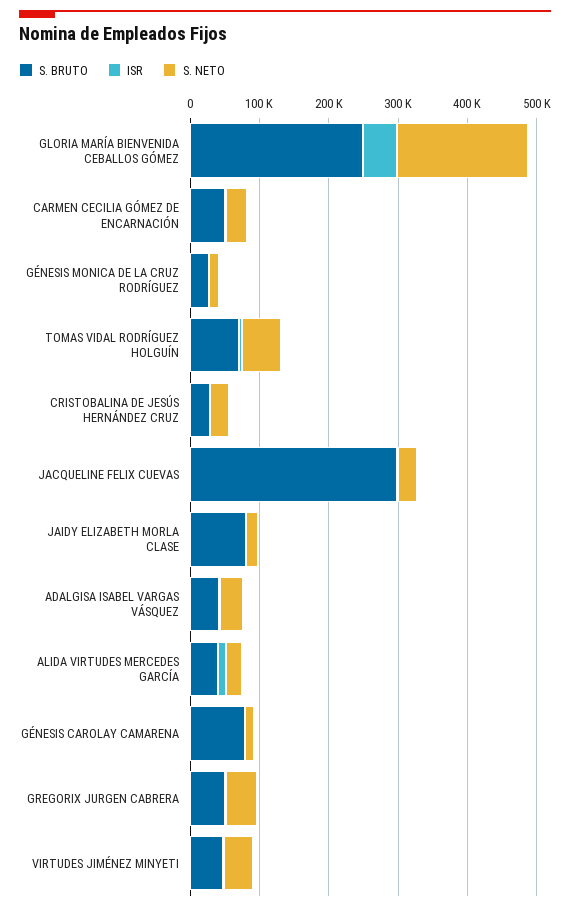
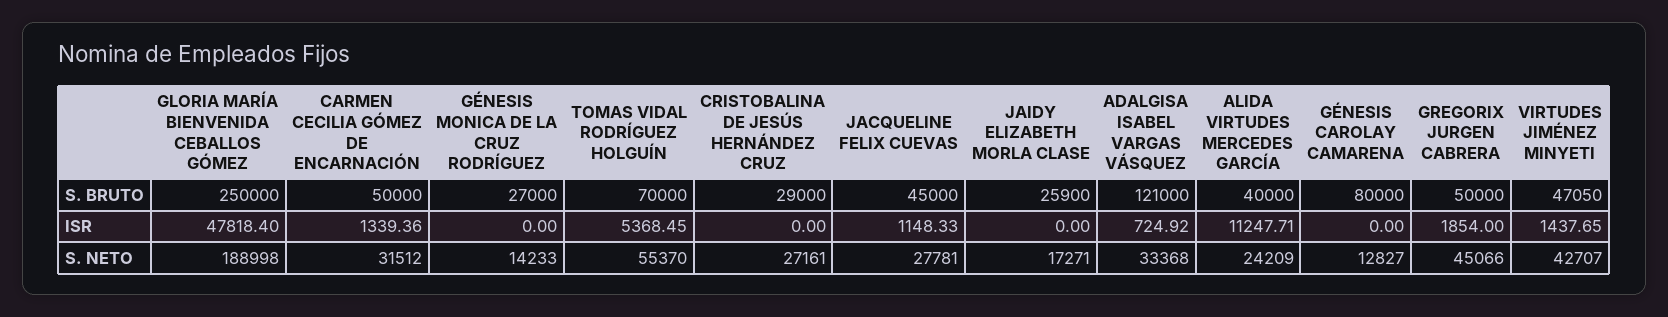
S. BRUTO, JACQUELINE FELIX CUEVAS: 300000 -> 45000
S. BRUTO, JAIDY ELIZABETH MORLA CLASE: 80000 -> 25900
S. BRUTO, ADALGISA ISABEL VARGAS VÁSQUEZ: 40000 -> 121000

